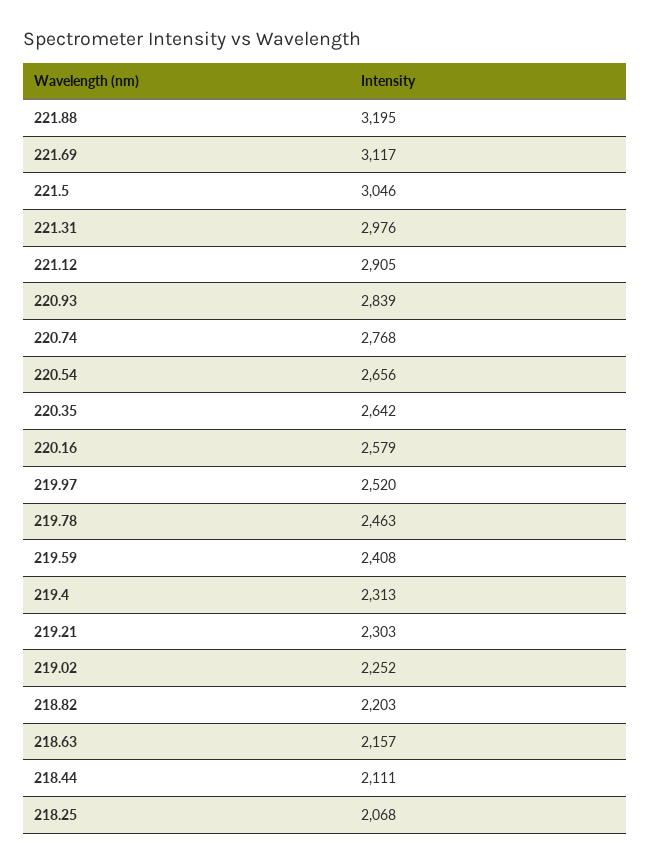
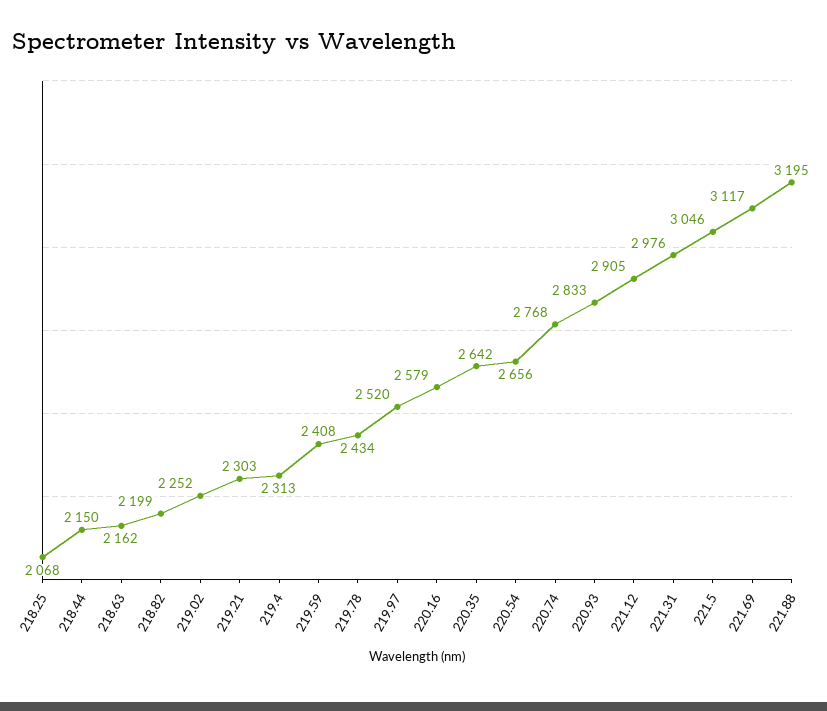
220.93: 2839 -> 2833
219.78: 2463 -> 2434
218.82: 2203 -> 2199
218.63: 2157 -> 2162
218.44: 2111 -> 2150

